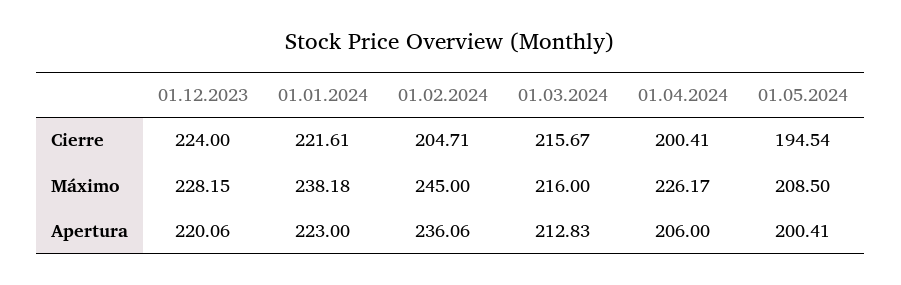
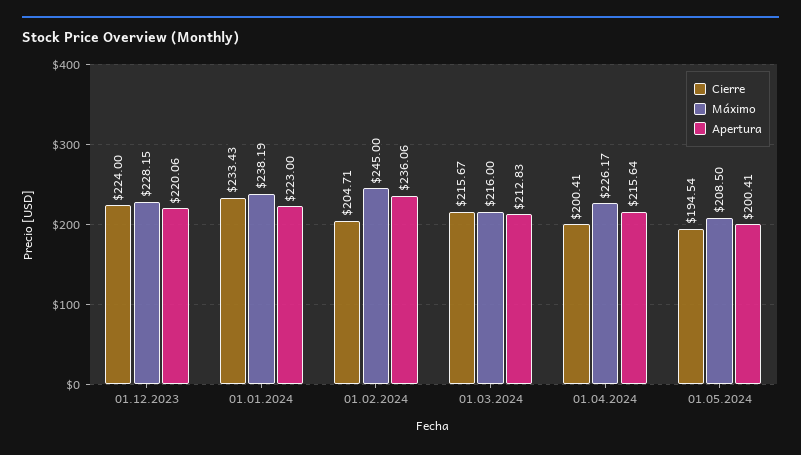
Cierre, 01.01.2024: 221.61 -> 233.43
Máximo, 01.01.2024: 238.18 -> 238.19
Apertura, 01.04.2024: 206 -> 215.64

